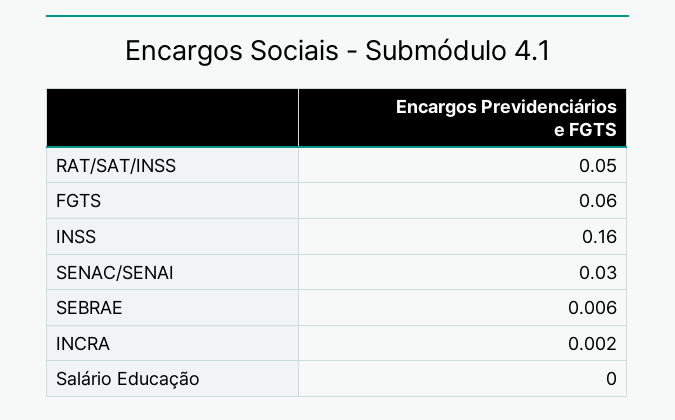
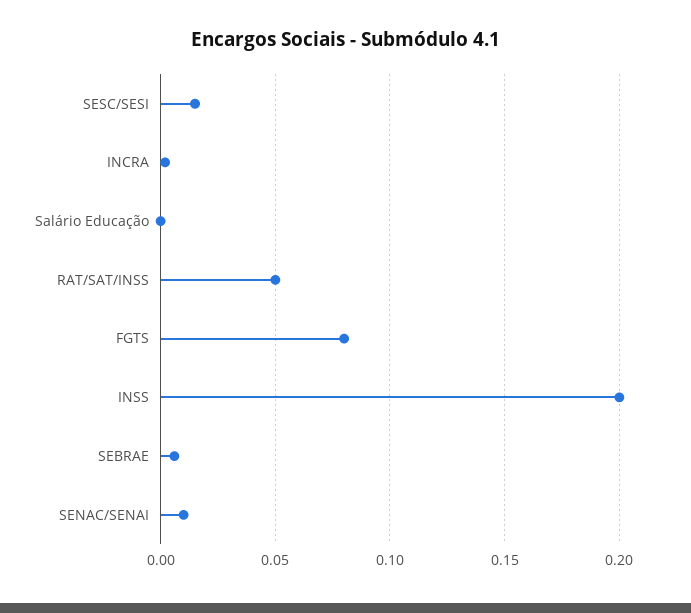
FGTS: 0.06 -> 0.08
INSS: 0.16 -> 0.2
SENAC/SENAI: 0.03 -> 0.01
SESC/SESI: none -> 0.015

